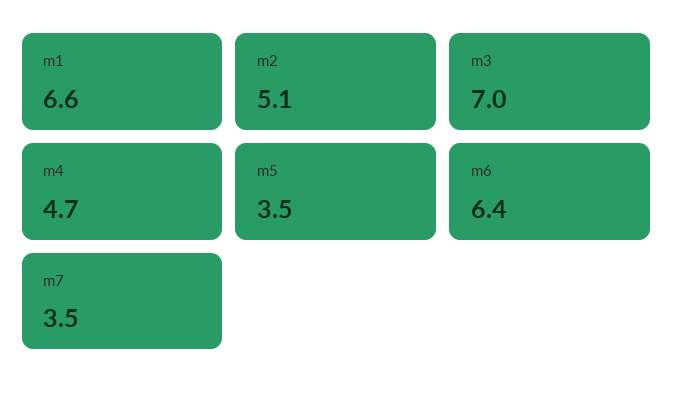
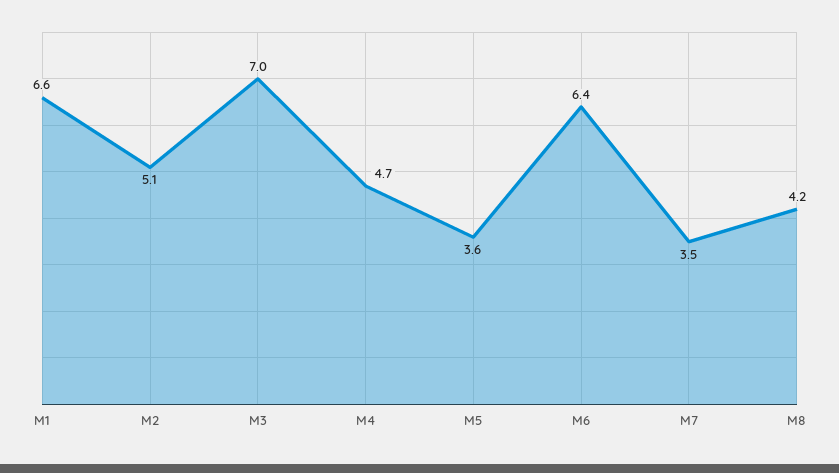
m5: 3.5 -> 3.6
M8: none -> 4.2

